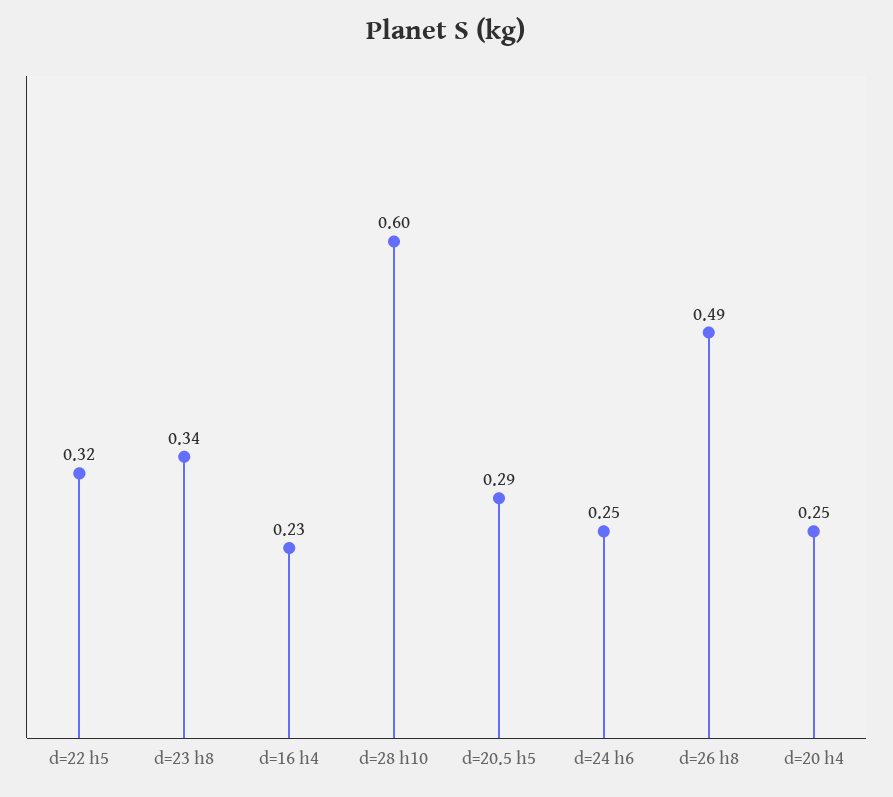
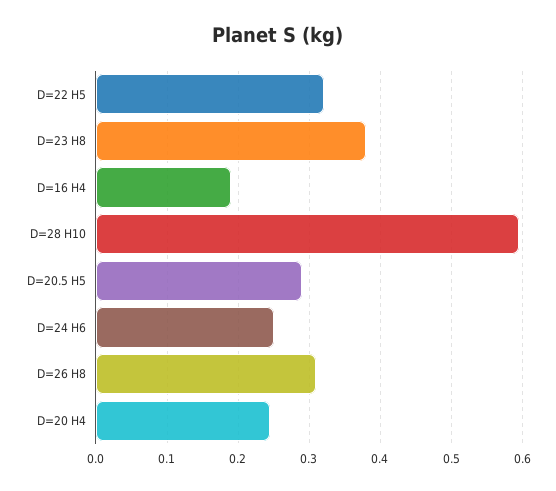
d=23 h8: 0.34 -> 0.38
d=16 h4: 0.23 -> 0.19
d=26 h8: 0.49 -> 0.31

